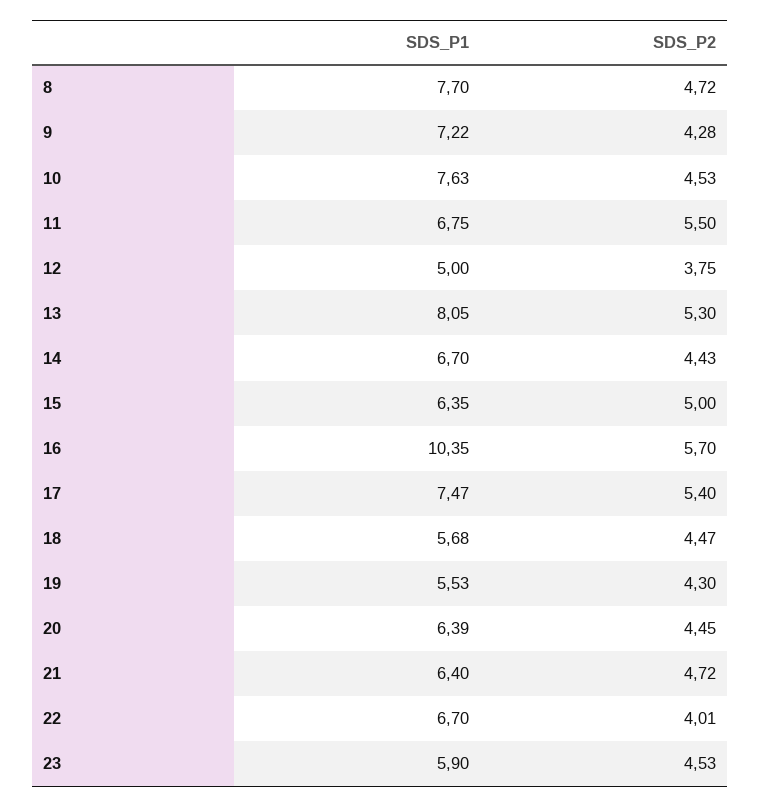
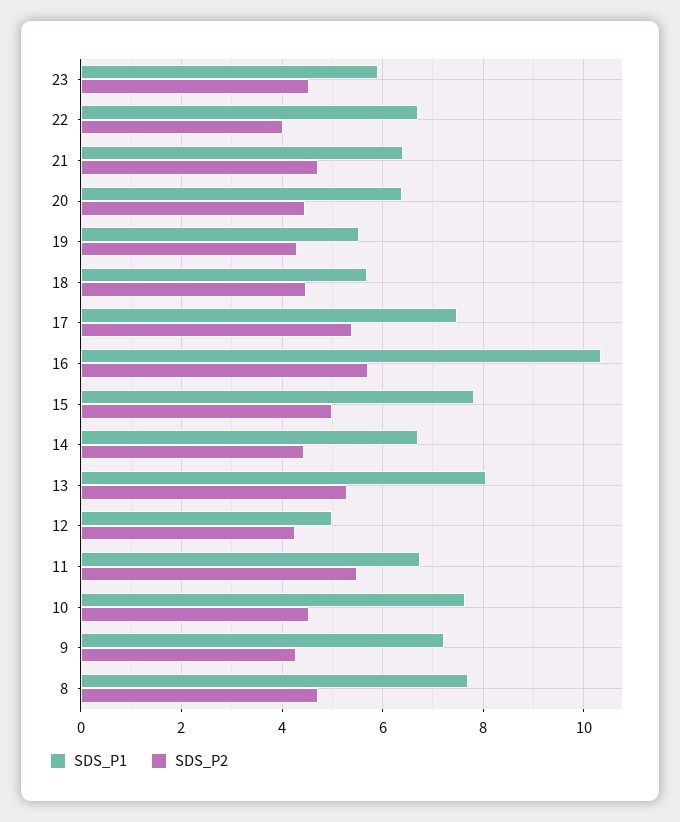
SDS_P2, 12: 3.75 -> 4.2
SDS_P1, 15: 6.35 -> 7.8

